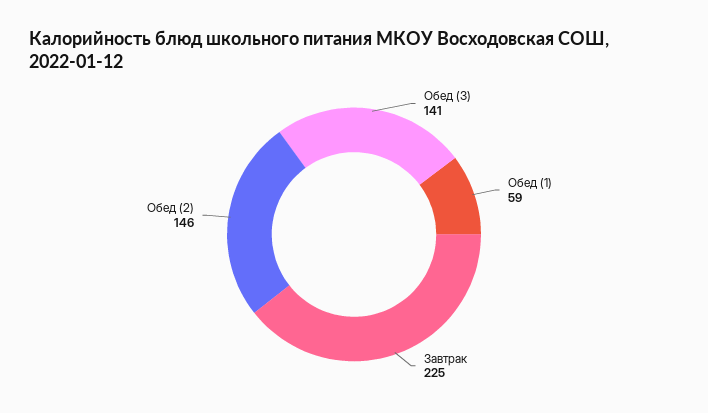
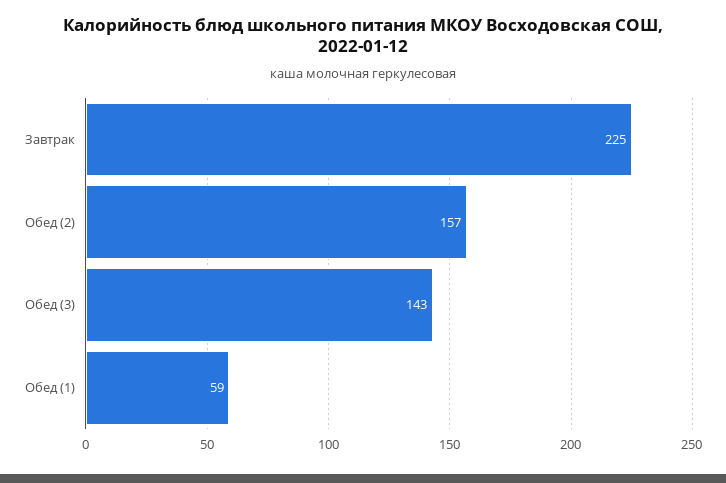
Обед (3): 141 -> 143
Обед (2): 146 -> 157

